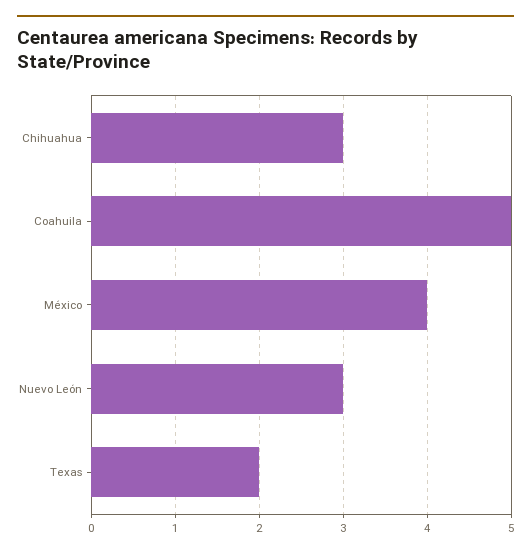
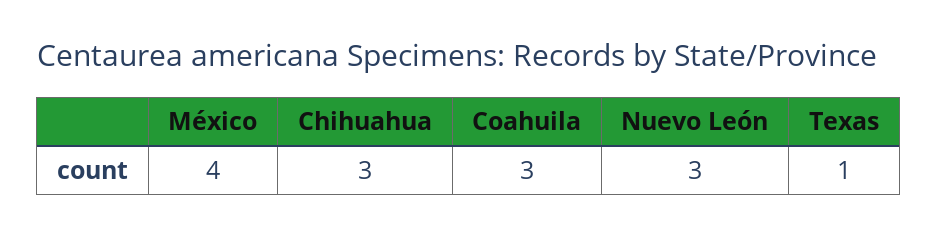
Coahuila: 5 -> 3
Texas: 2 -> 1

